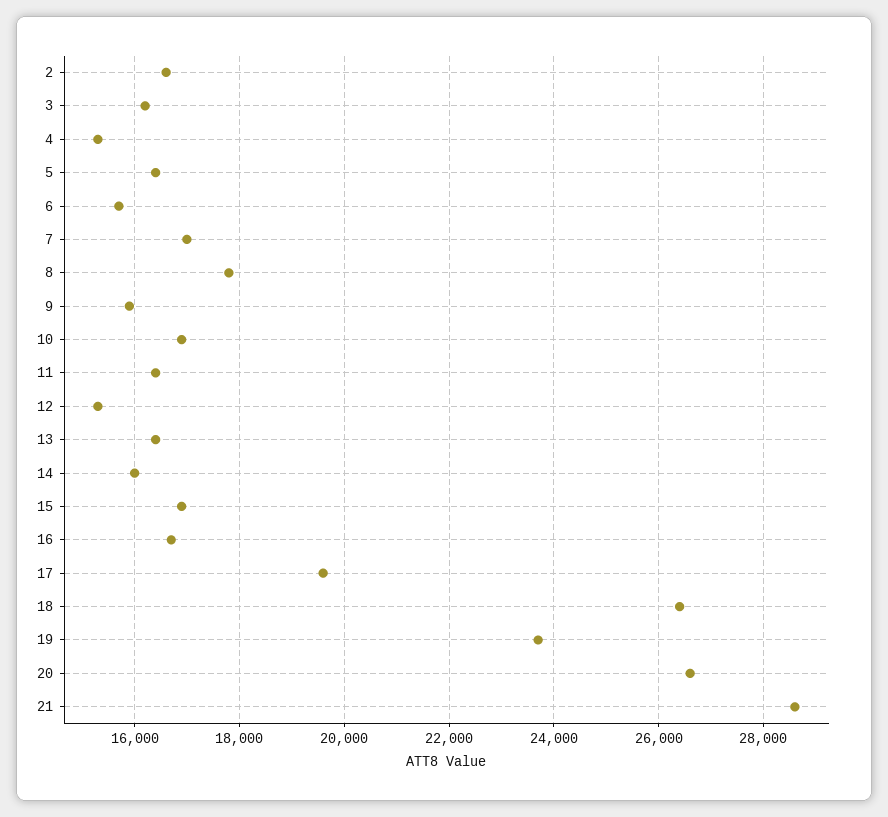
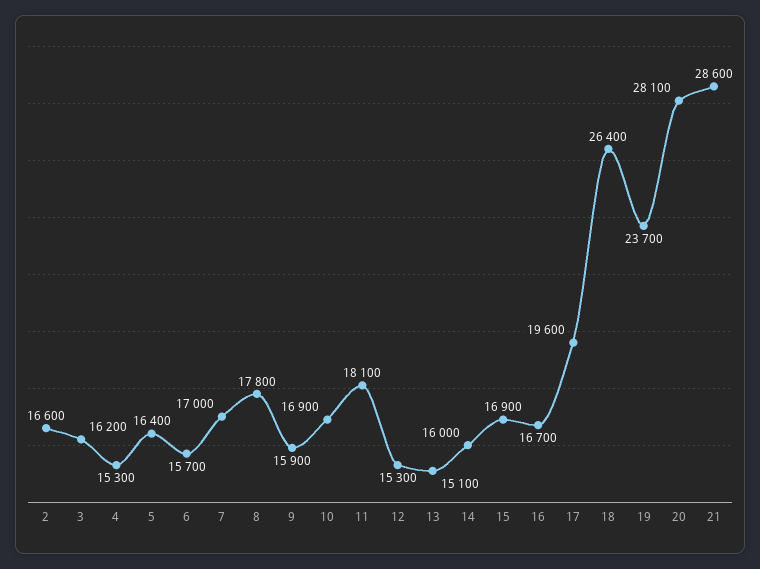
11: 16400 -> 18100
13: 16400 -> 15100
20: 26600 -> 28100

